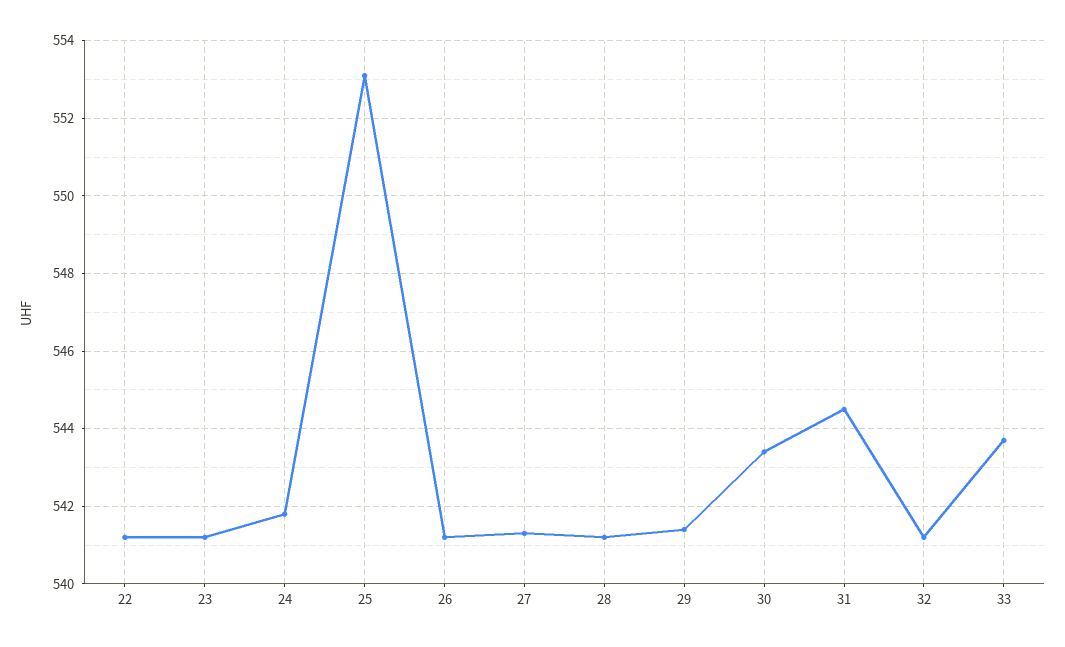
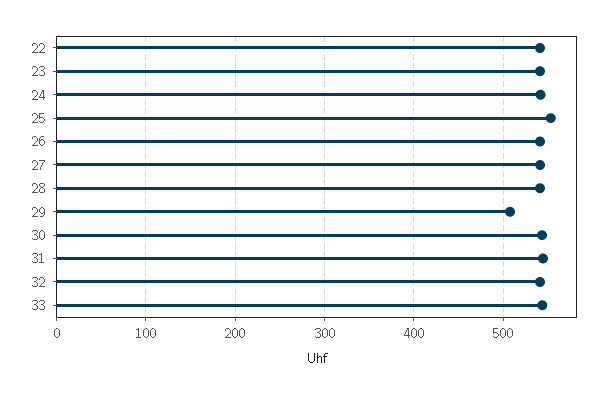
29: 541.5 -> 510

